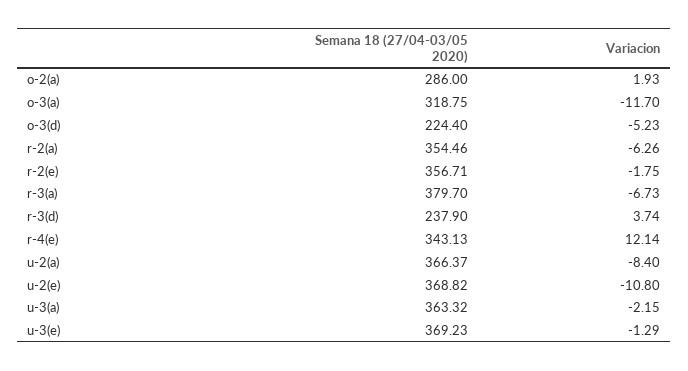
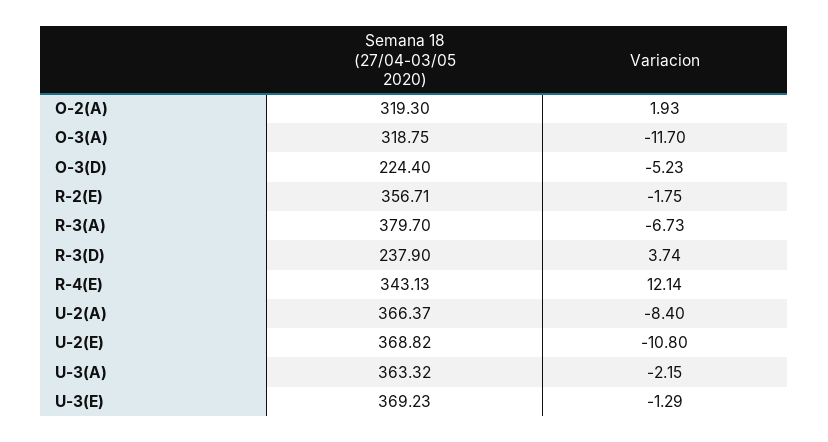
Semana 18 (27/04-03/05 2020), o-2(a): 286 -> 319.3
Semana 18 (27/04-03/05 2020), r-2(a): 354.46 -> none
Variacion, r-2(a): -6.26 -> none

